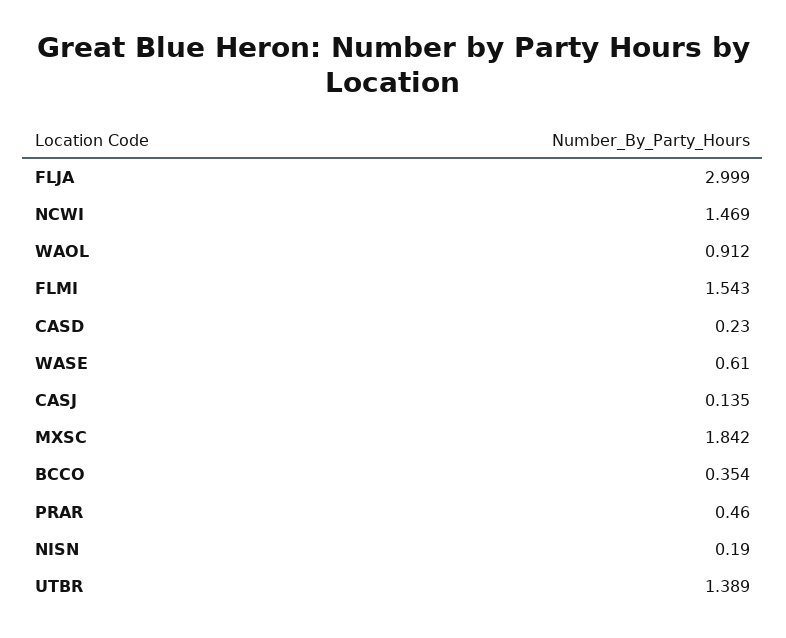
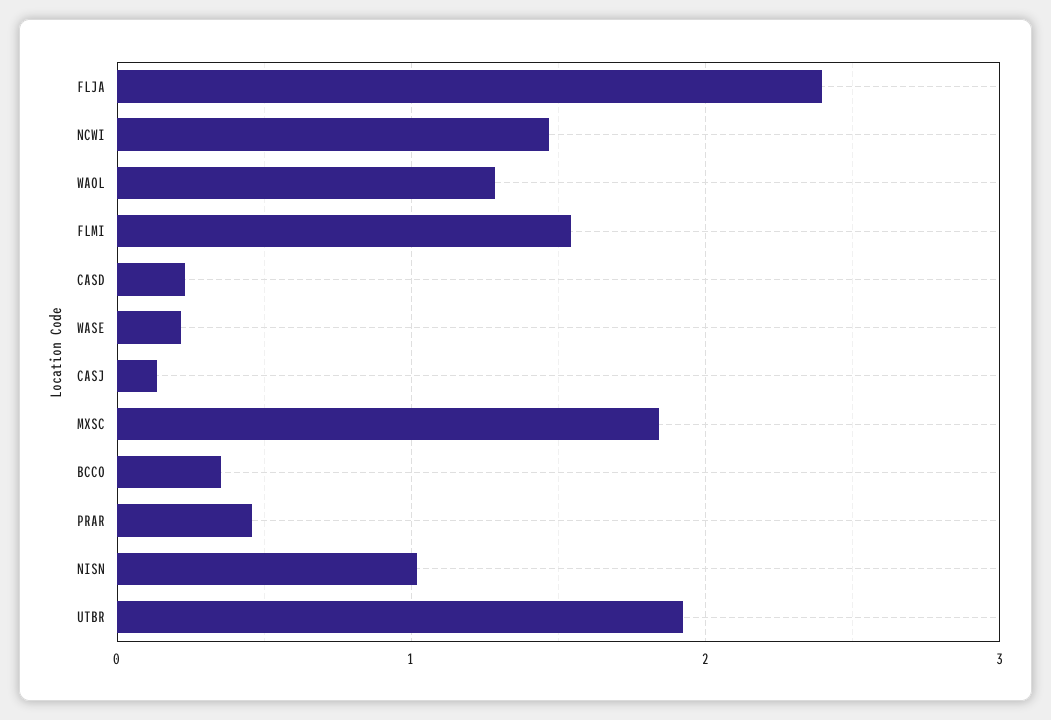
FLJA: 2.999 -> 2.4
WAOL: 0.912 -> 1.3
WASE: 0.61 -> 0.2
NISN: 0.19 -> 1
UTBR: 1.389 -> 1.9

